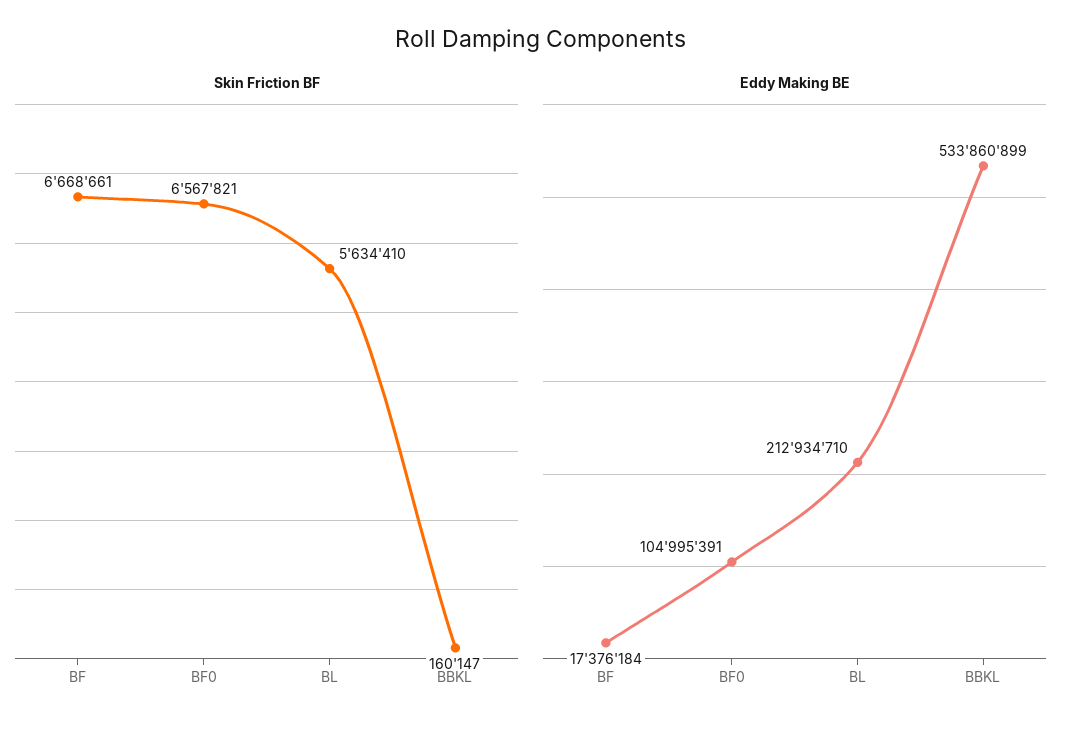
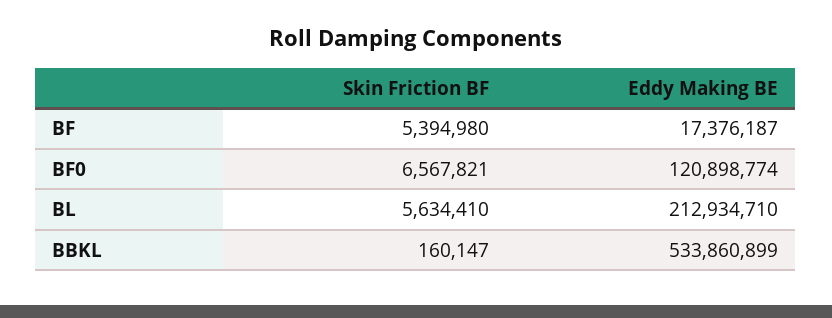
Skin Friction BF, BF: 6668661 -> 5394980
Eddy Making BE, BF: 17376184 -> 17376187
Eddy Making BE, BF0: 104995391 -> 120898774

